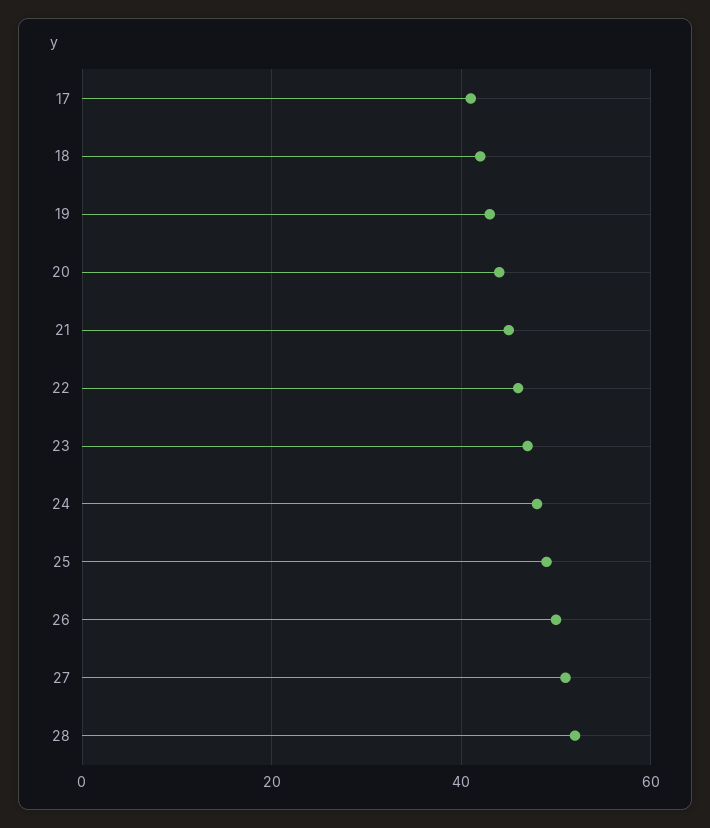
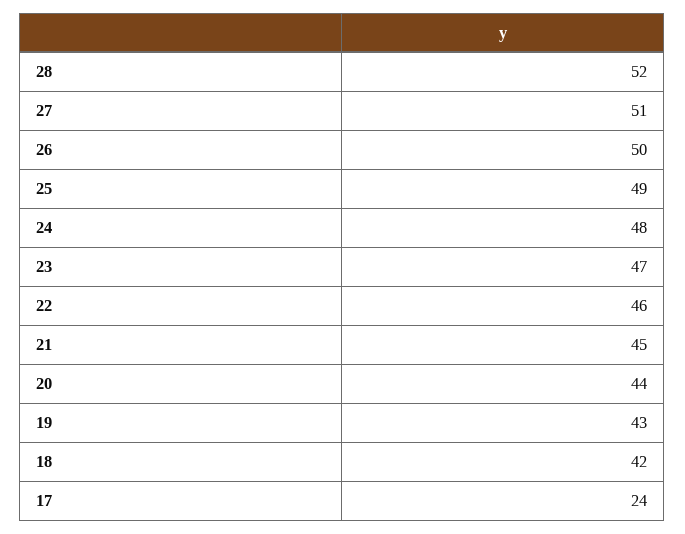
17: 40 -> 24

